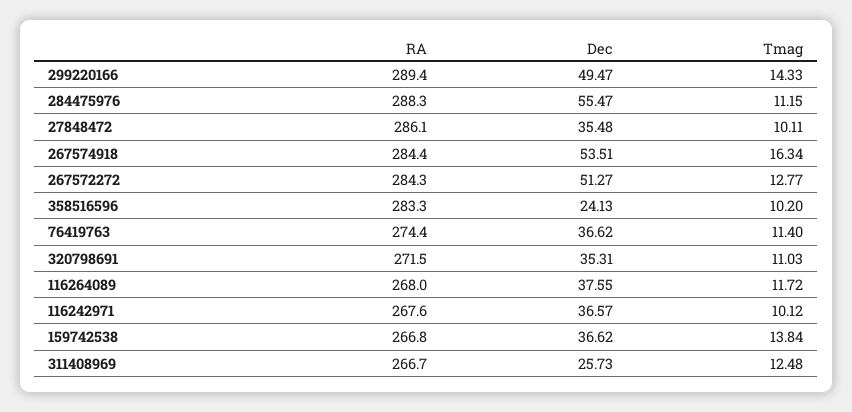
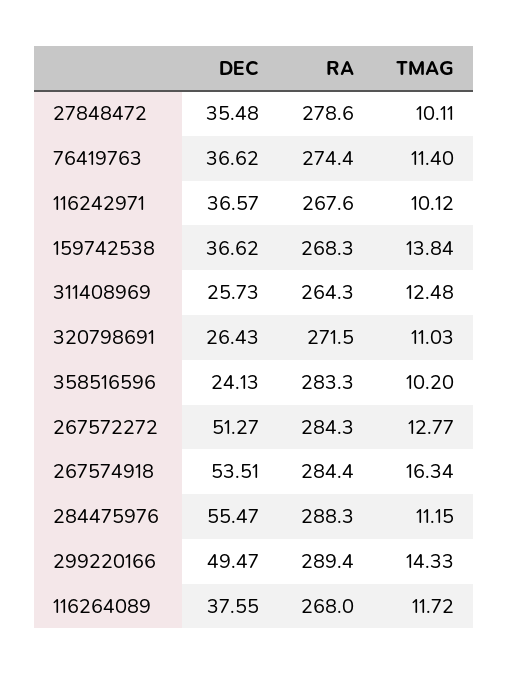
RA, 27848472: 286.1 -> 278.6
Dec, 320798691: 35.31 -> 26.43
RA, 159742538: 266.8 -> 268.3
RA, 311408969: 266.7 -> 264.3

